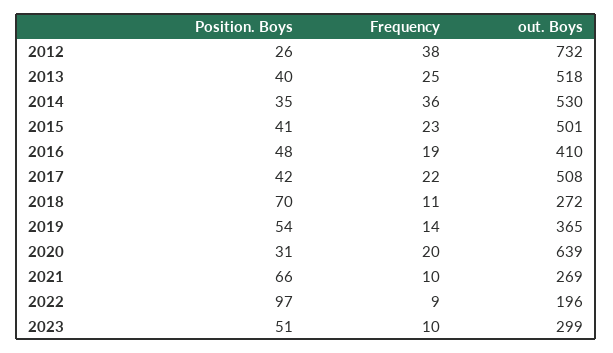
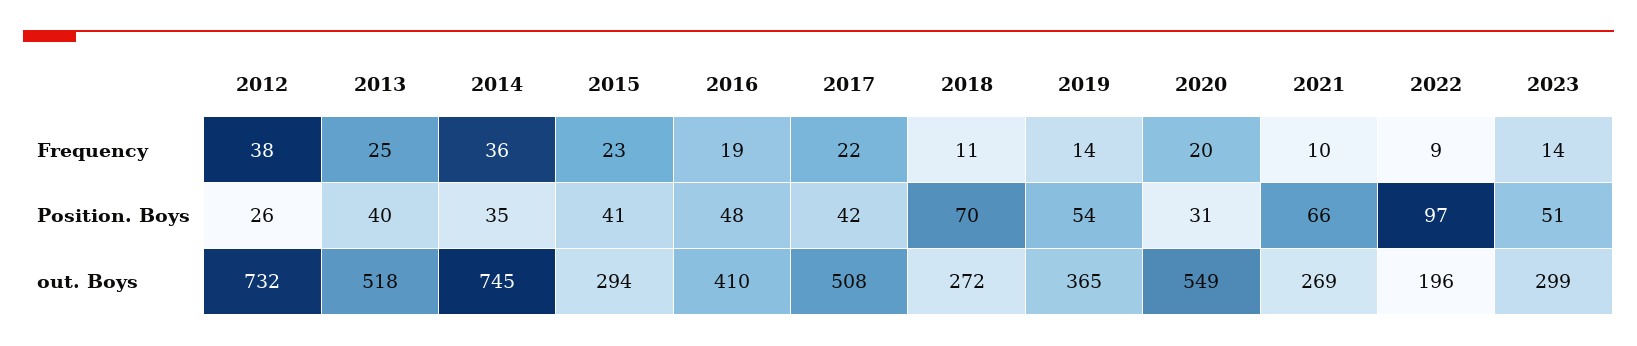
out. Boys, 2014: 530 -> 745
out. Boys, 2015: 501 -> 294
out. Boys, 2020: 639 -> 549
Frequency, 2023: 10 -> 14

